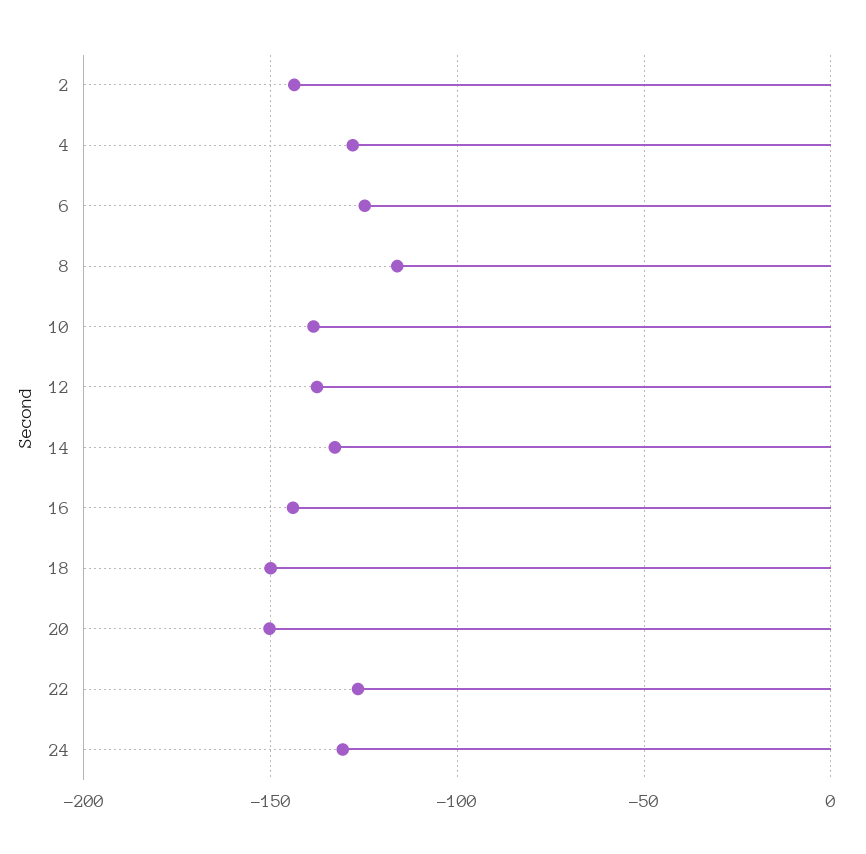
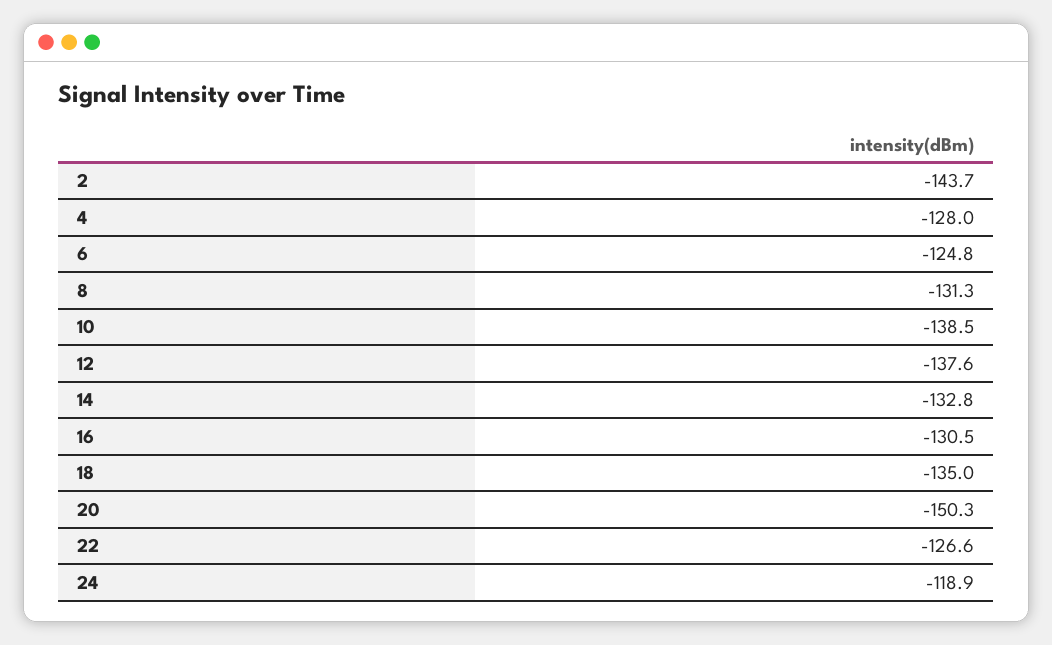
8: -115 -> -131.3
16: -145 -> -130.5
18: -150 -> -135
24: -130 -> -118.9

